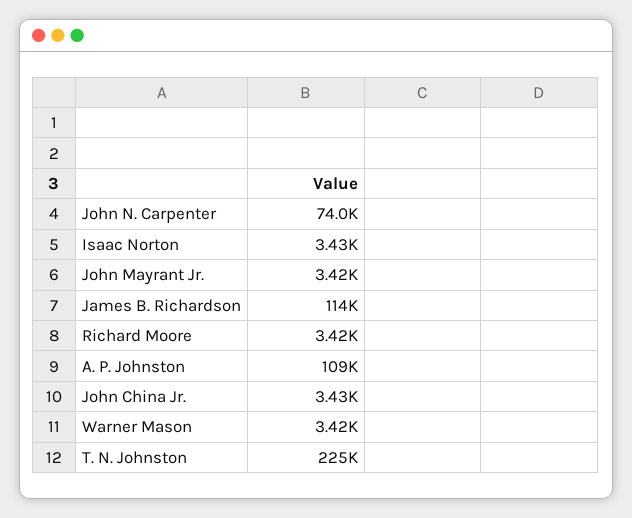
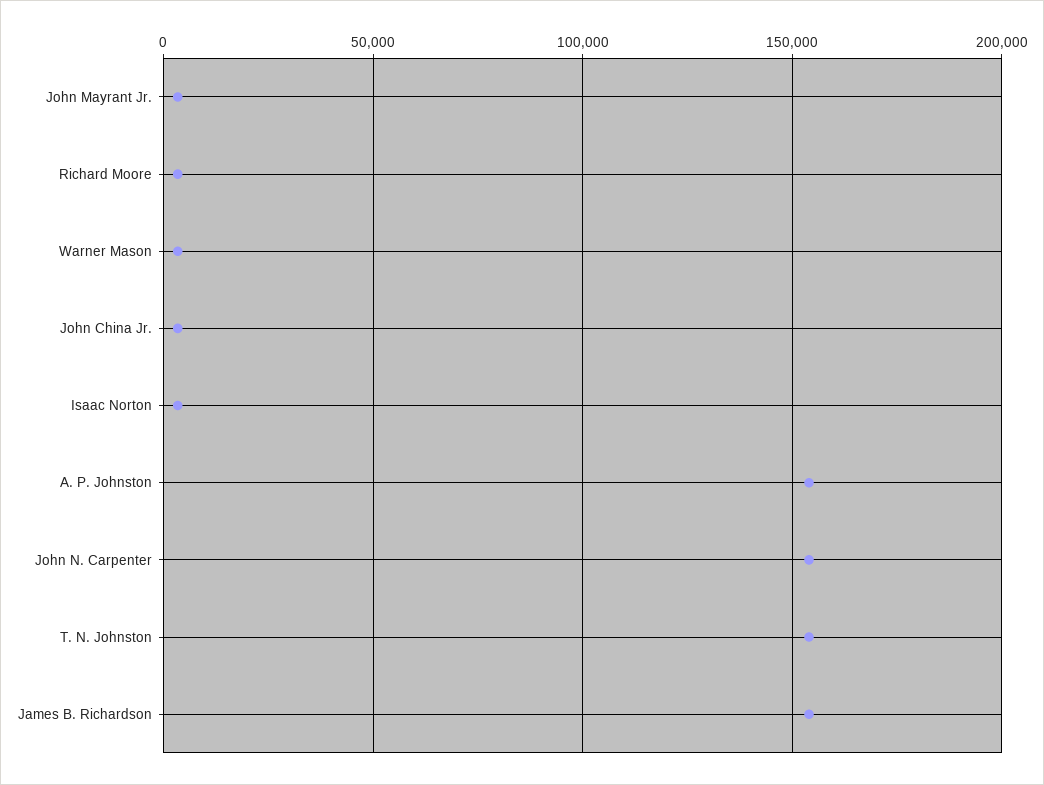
John N. Carpenter: 74000 -> 155000
James B. Richardson: 114000 -> 155000
A. P. Johnston: 109000 -> 155000
T. N. Johnston: 225000 -> 155000

